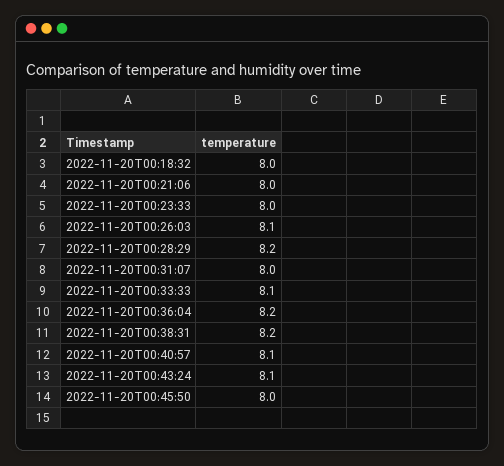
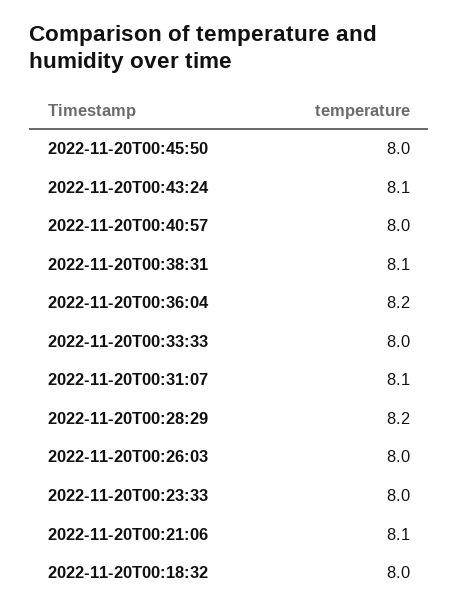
2022-11-20T00:21:06: 8 -> 8.1
2022-11-20T00:26:03: 8.1 -> 8
2022-11-20T00:31:07: 8 -> 8.1
2022-11-20T00:33:33: 8.1 -> 8
2022-11-20T00:38:31: 8.2 -> 8.1
2022-11-20T00:40:57: 8.1 -> 8

